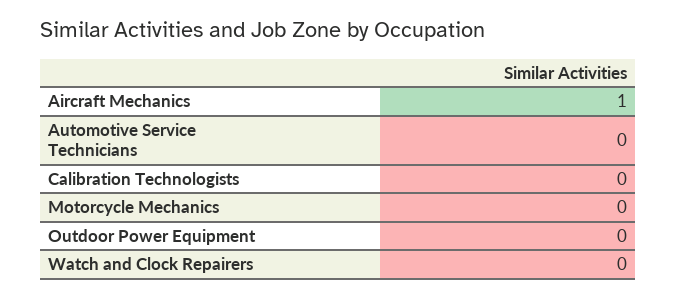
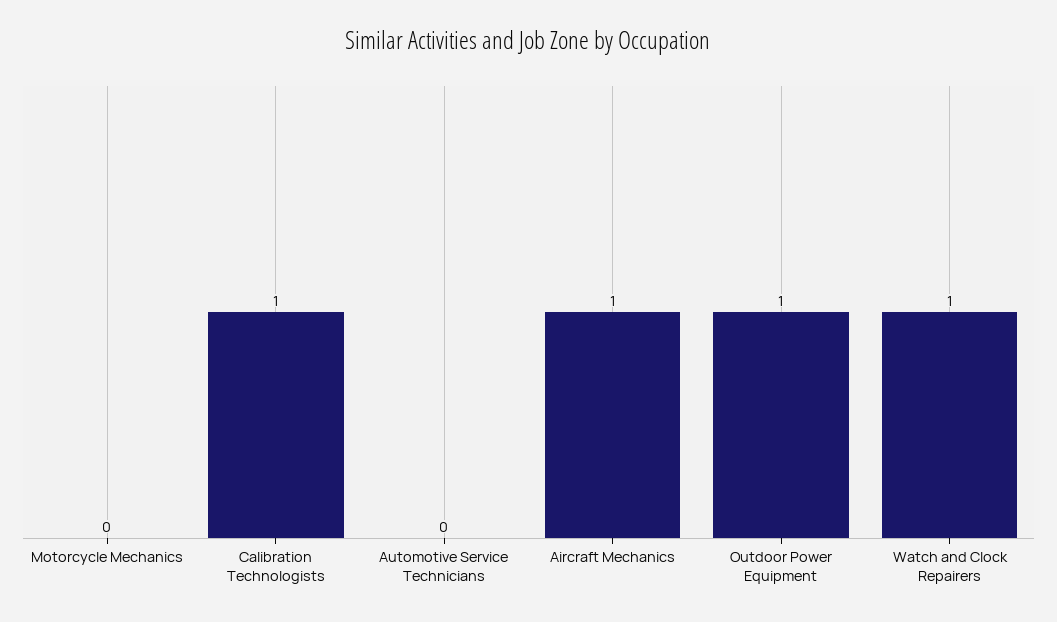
Calibration Technologists: 0 -> 1
Outdoor Power Equipment: 0 -> 1
Watch and Clock Repairers: 0 -> 1

